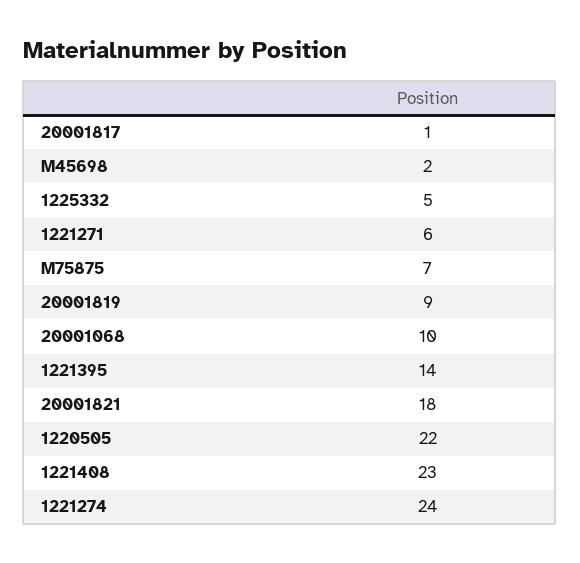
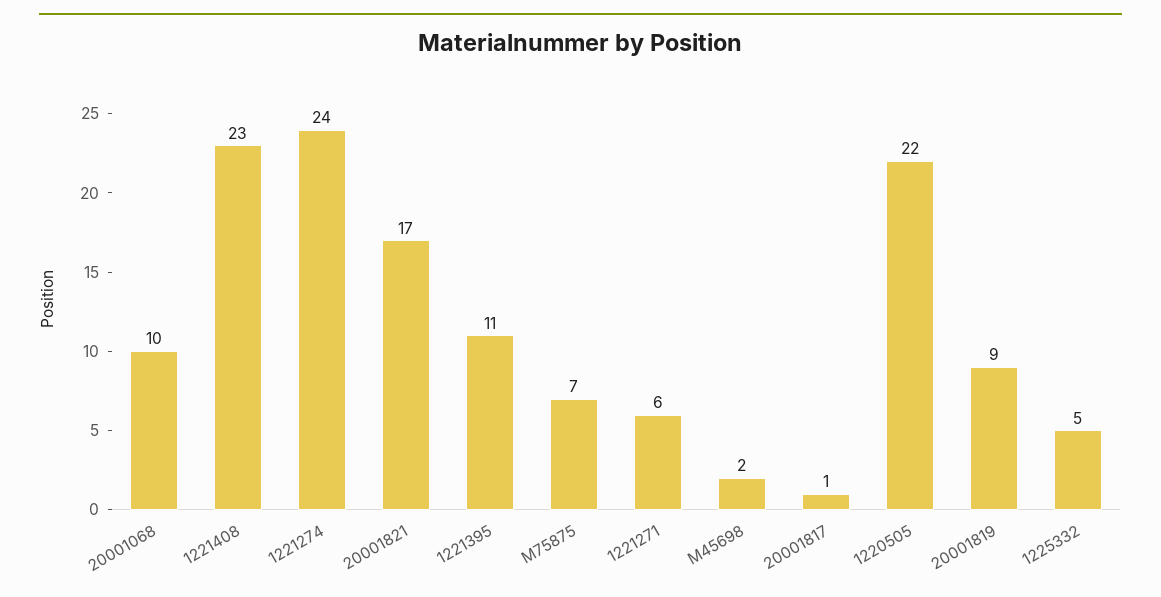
1221395: 14 -> 11
20001821: 18 -> 17

